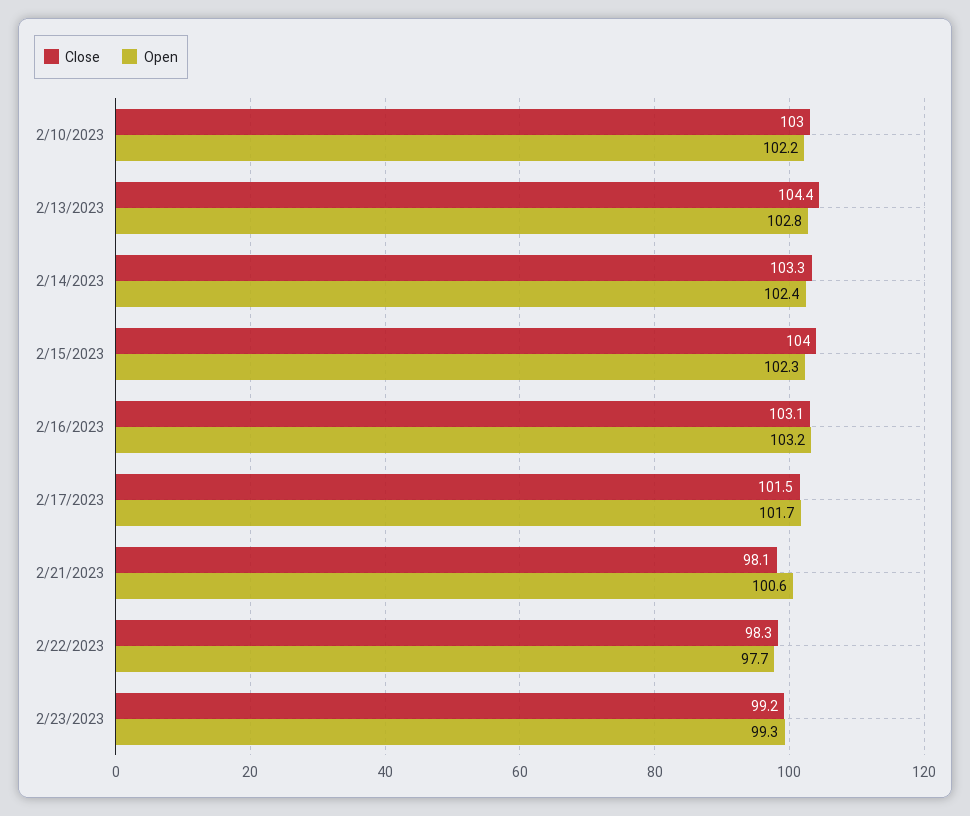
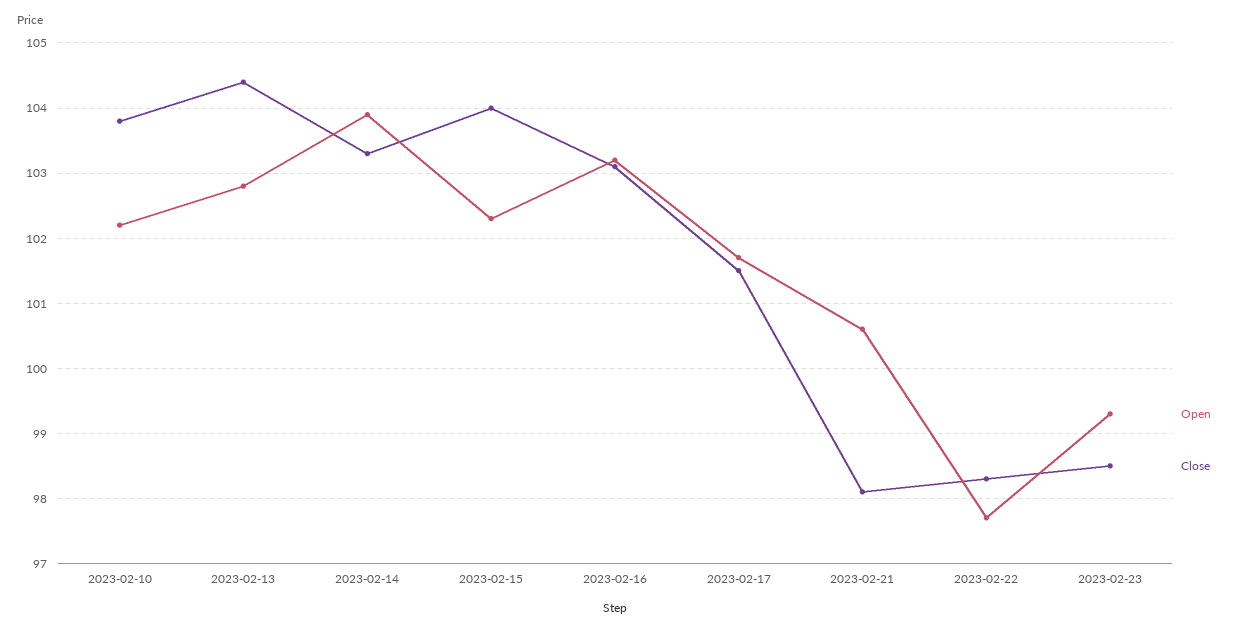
Close, 2/10/2023: 103 -> 103.8
Open, 2/14/2023: 102.4 -> 103.9
Close, 2/23/2023: 99.2 -> 98.5

